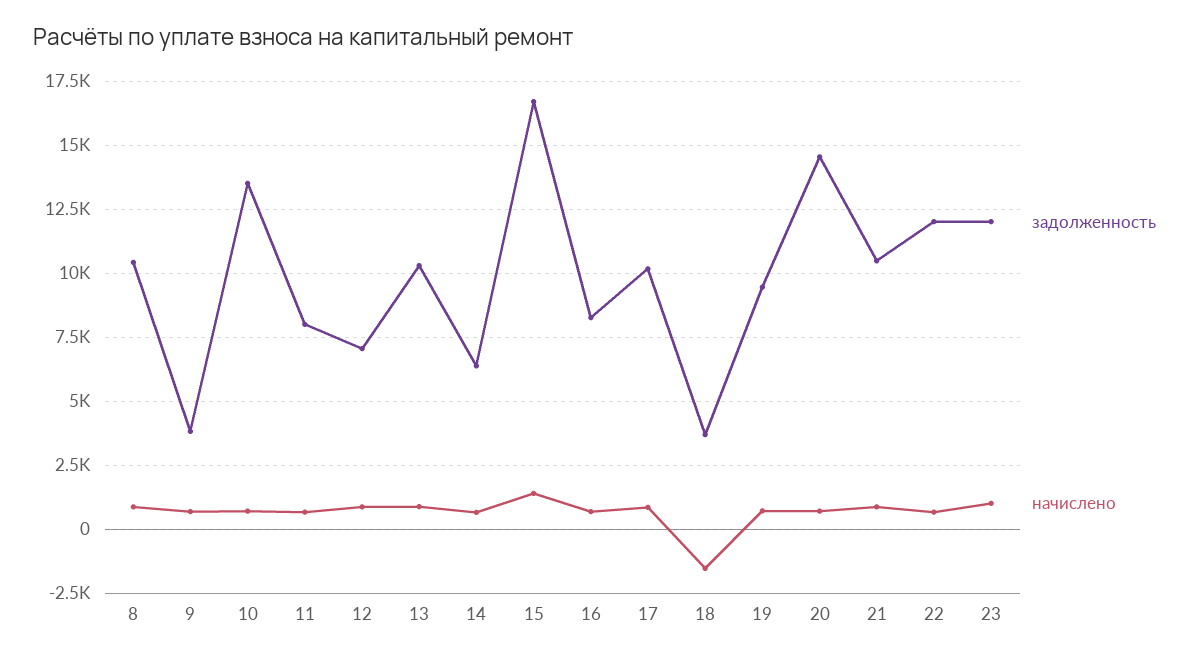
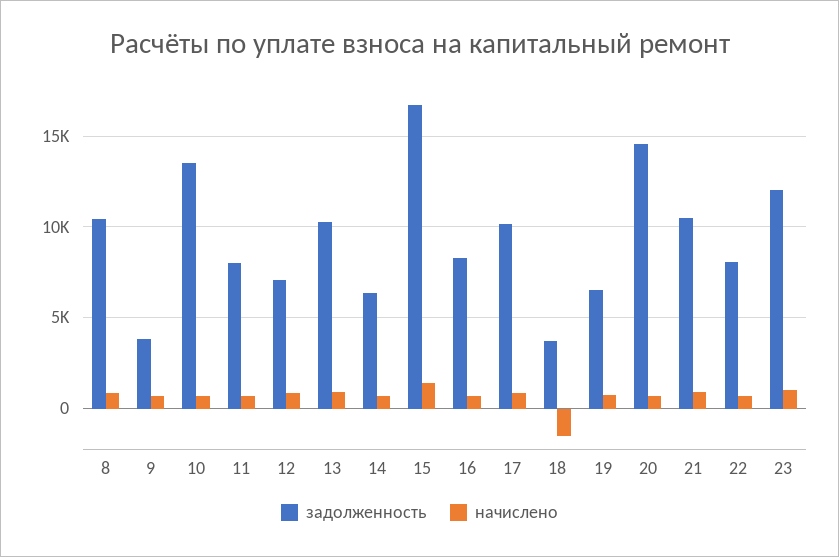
задолженность, 19: 9500 -> 6500
задолженность, 22: 12000 -> 8000

